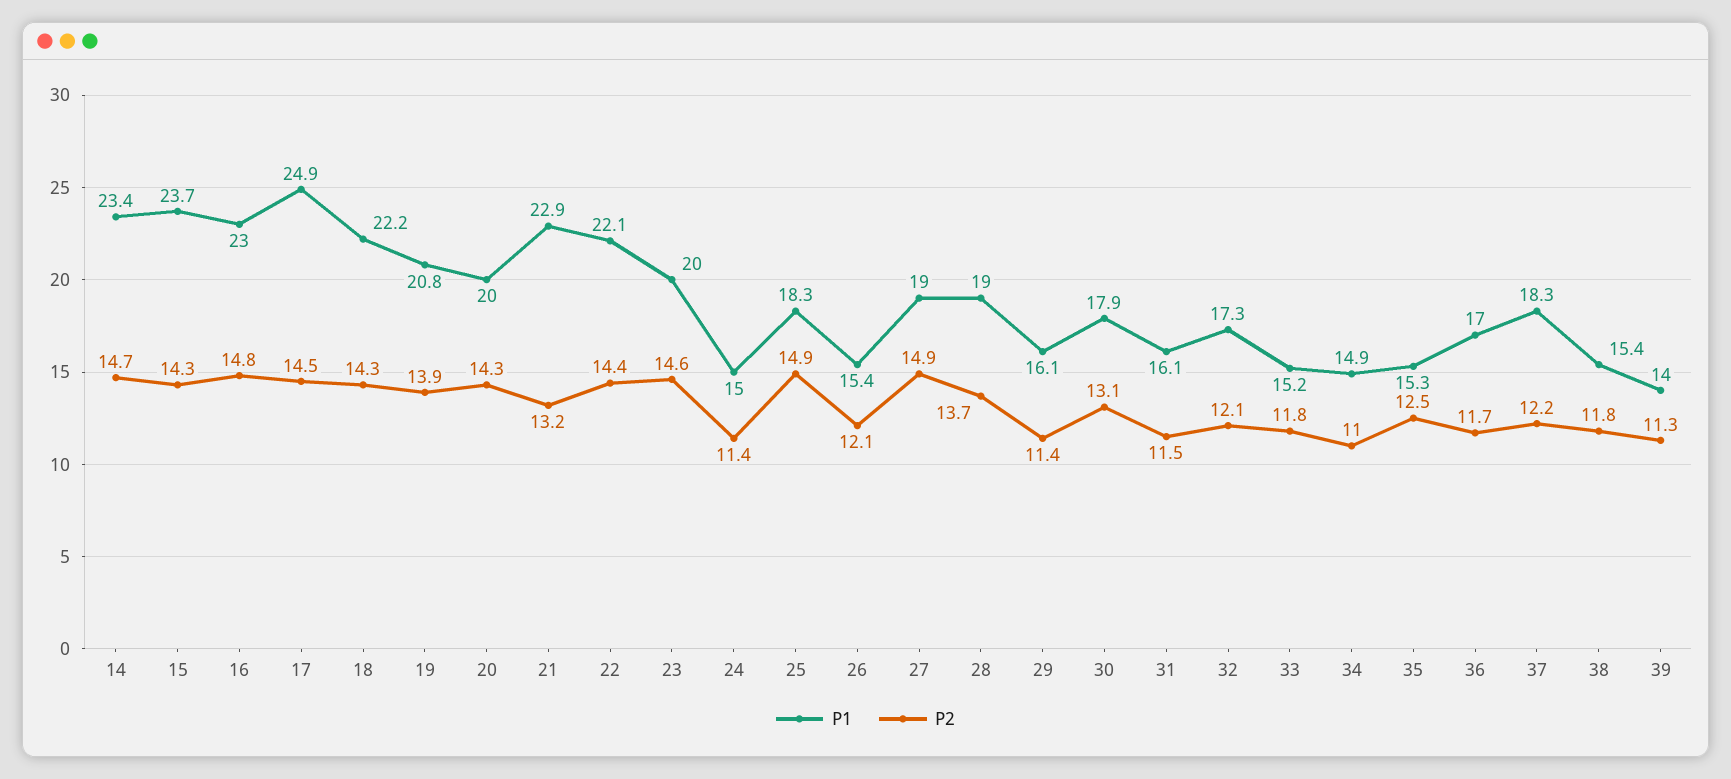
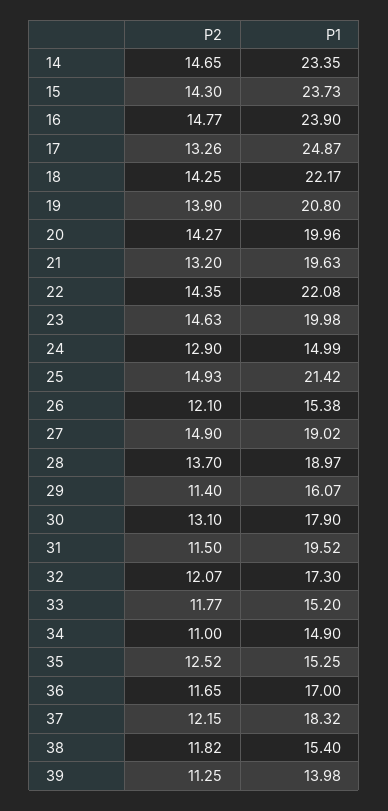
P1, 16: 23 -> 23.9
P2, 17: 14.5 -> 13.26
P1, 21: 22.9 -> 19.63
P2, 24: 11.4 -> 12.9
P1, 25: 18.3 -> 21.42
P1, 31: 16.1 -> 19.52

